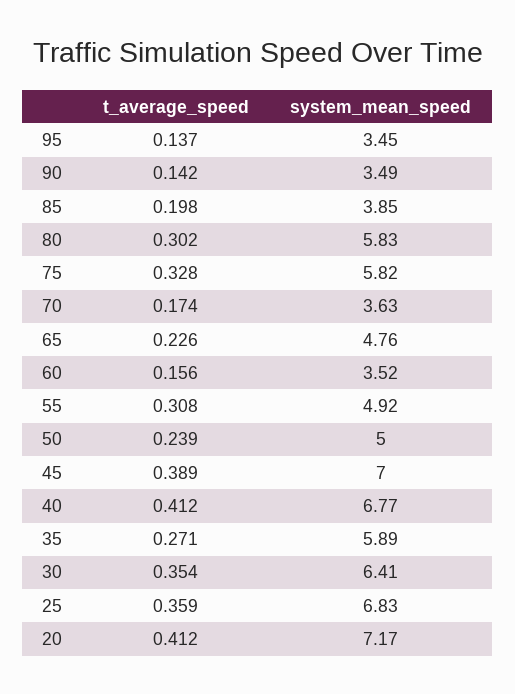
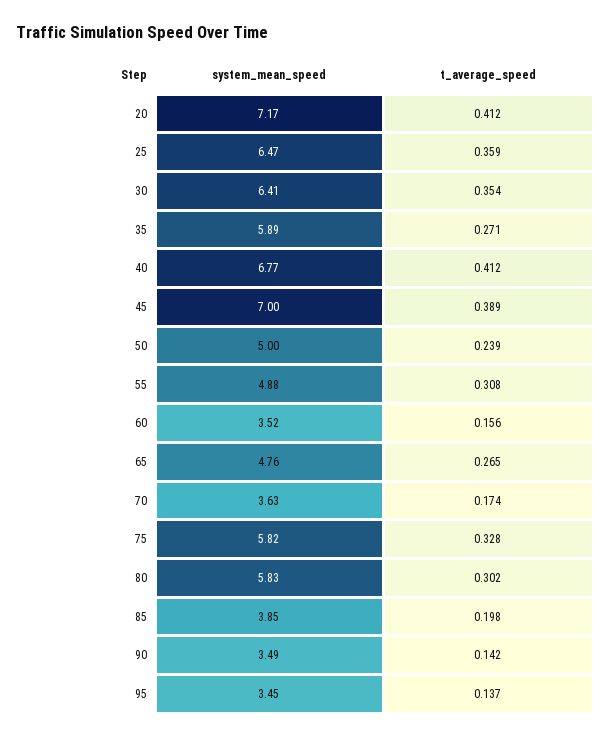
t_average_speed, 65: 0.226 -> 0.265
system_mean_speed, 55: 4.92 -> 4.88
system_mean_speed, 25: 6.83 -> 6.47

